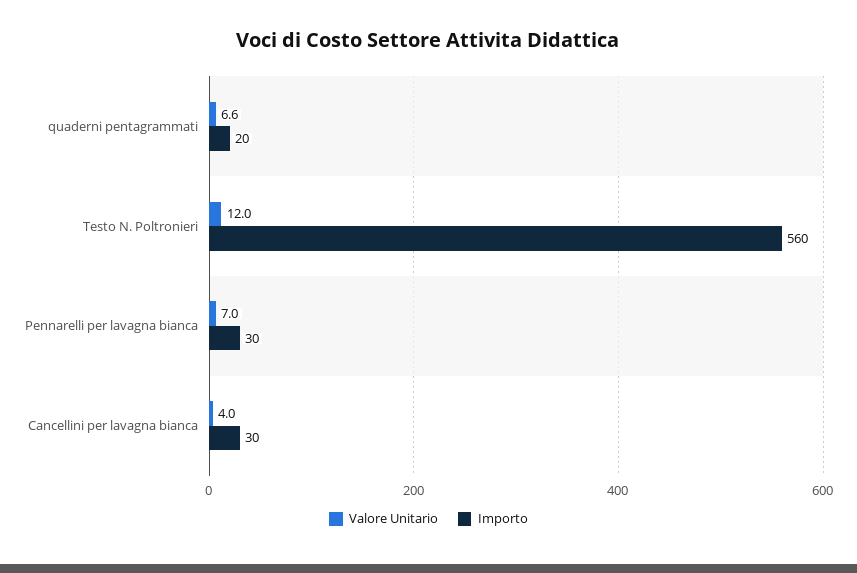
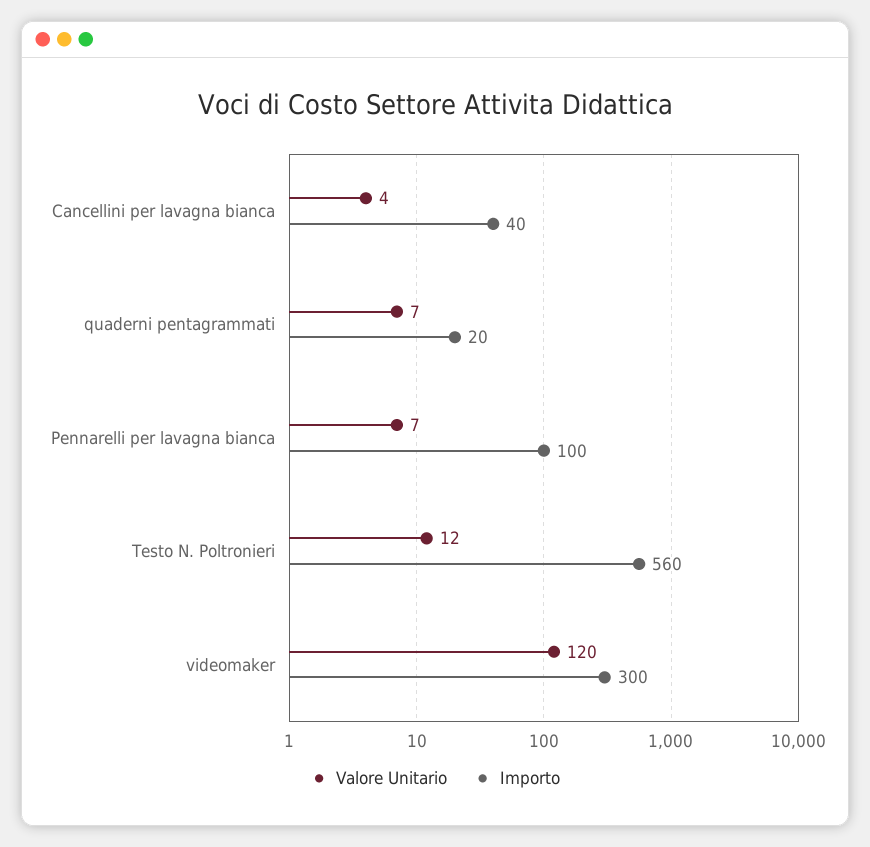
Importo, Pennarelli per lavagna bianca: 30 -> 100
Importo, Cancellini per lavagna bianca: 30 -> 40
Valore Unitario, videomaker: none -> 120
Importo, videomaker: none -> 300

